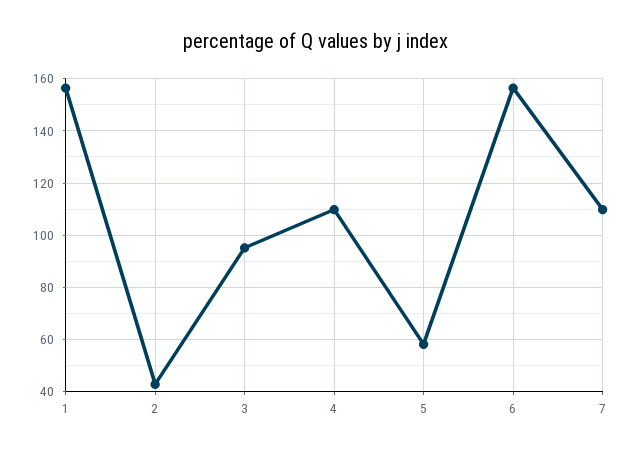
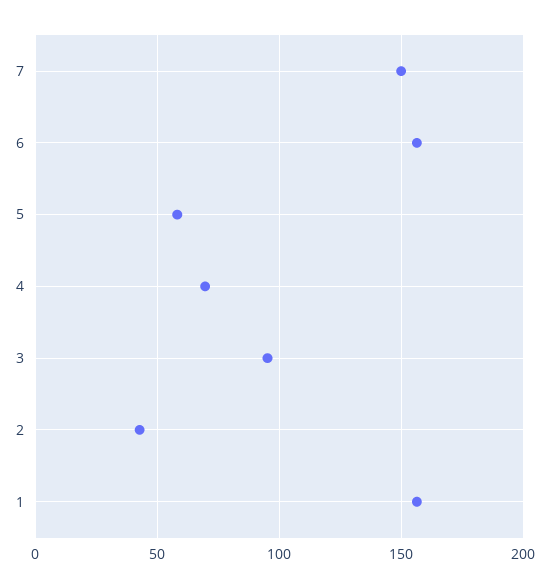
4: 110 -> 70
7: 110 -> 150

